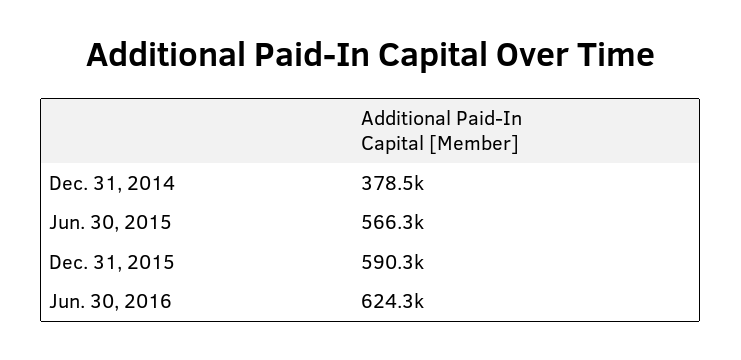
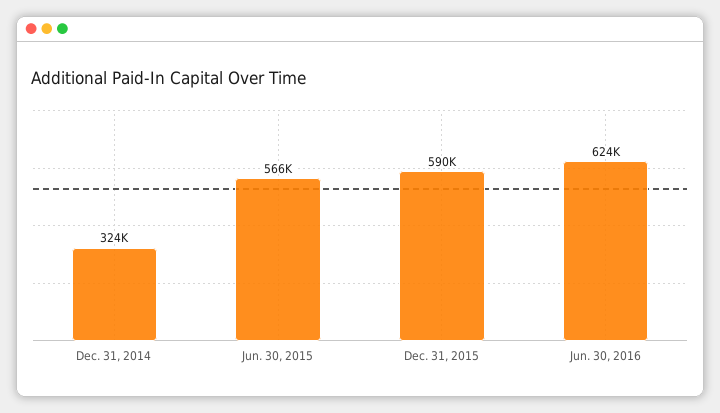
Dec. 31, 2014: 378500 -> 324000

